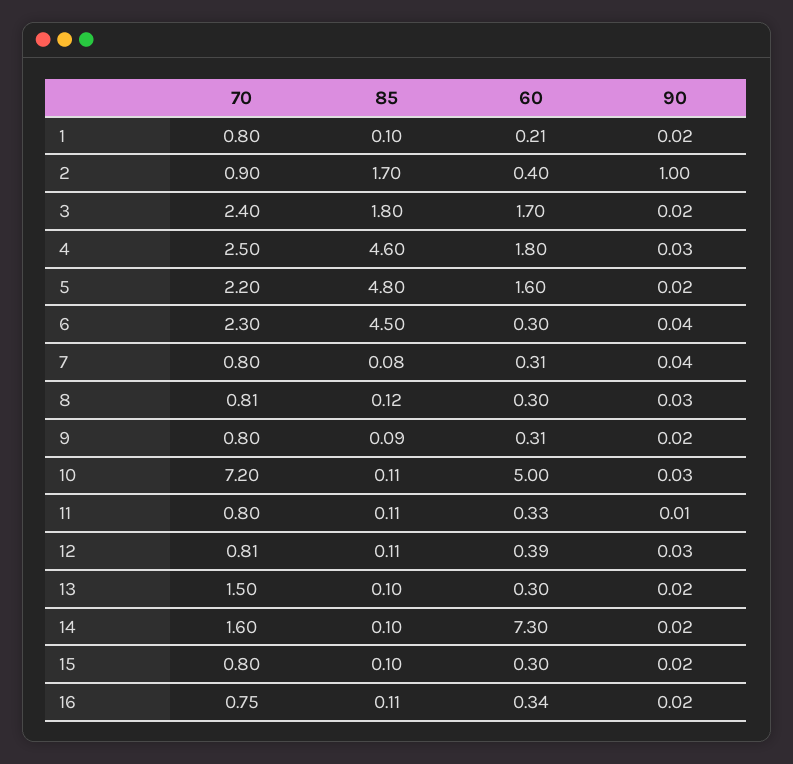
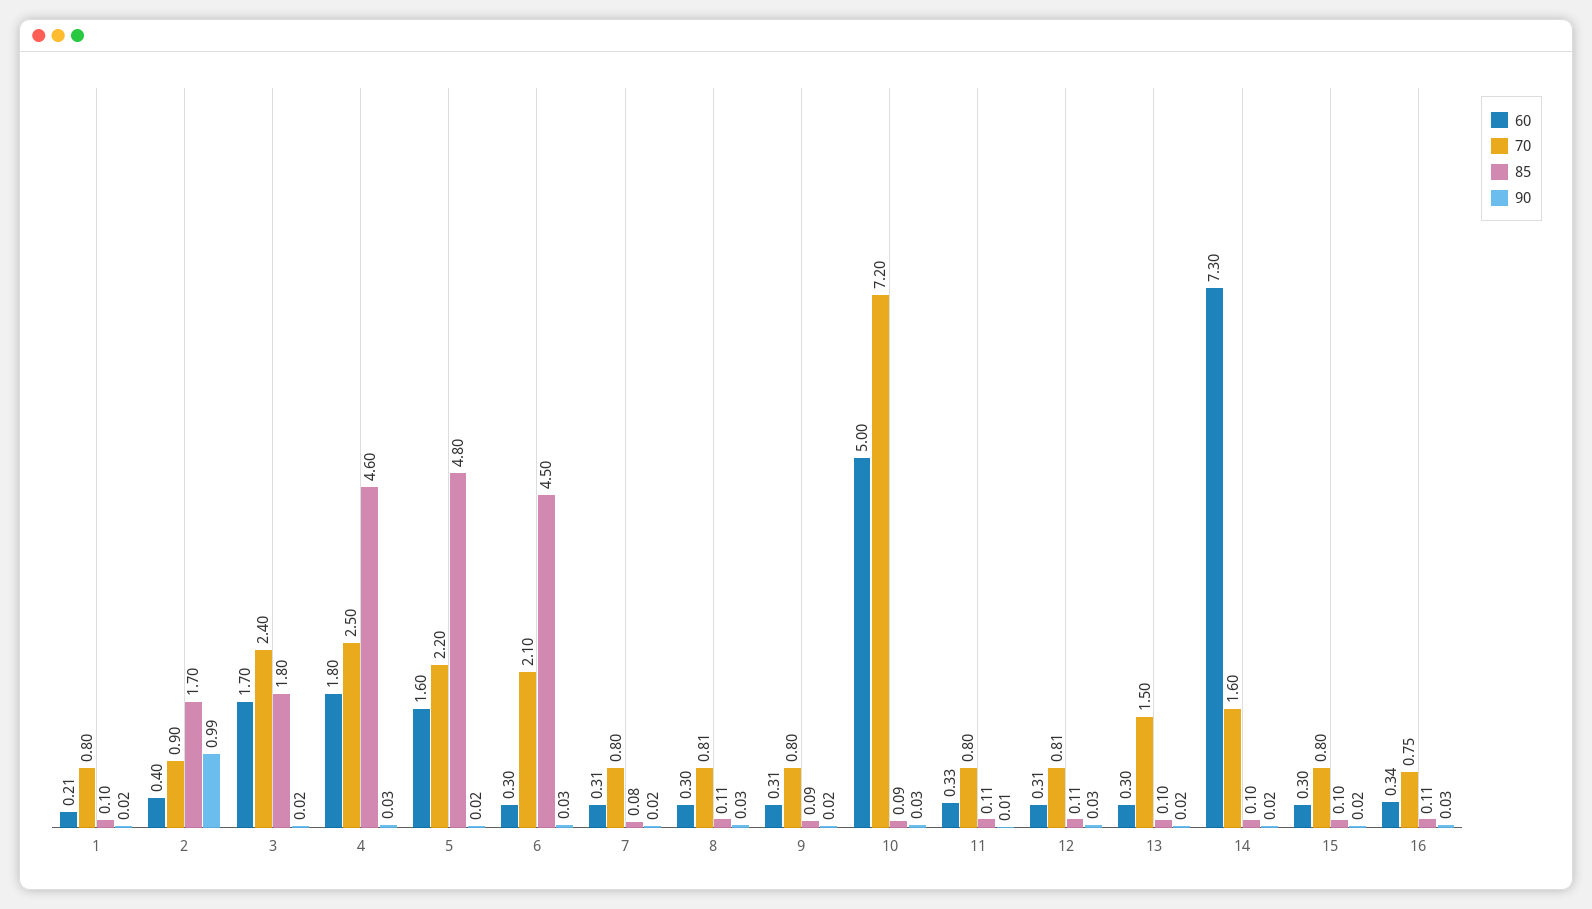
90, 2: 1 -> 0.99
70, 6: 2.3 -> 2.1
90, 6: 0.04 -> 0.03
90, 7: 0.04 -> 0.02
85, 8: 0.12 -> 0.11
85, 10: 0.11 -> 0.09
60, 12: 0.39 -> 0.31
90, 16: 0.02 -> 0.03

